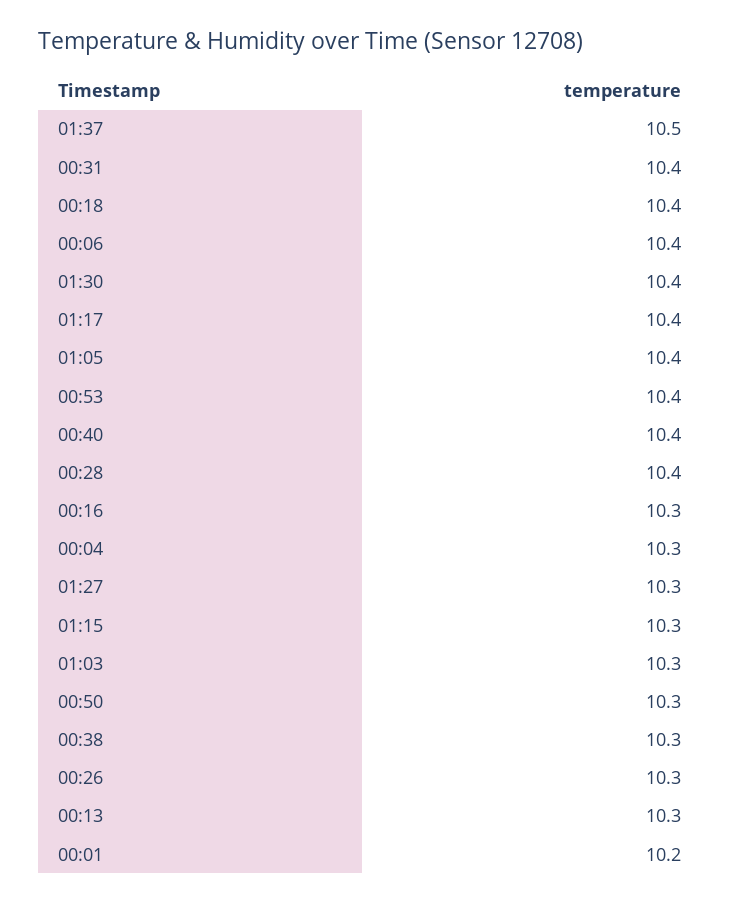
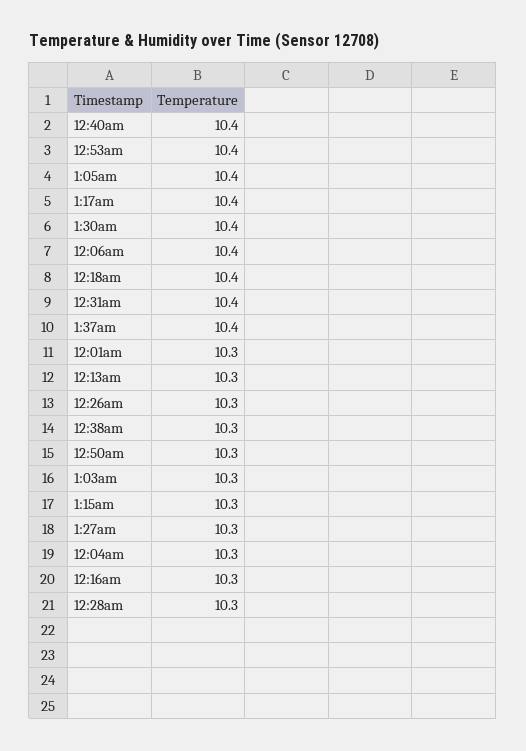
01:37: 10.5 -> 10.4
00:28: 10.4 -> 10.3
00:01: 10.2 -> 10.3

